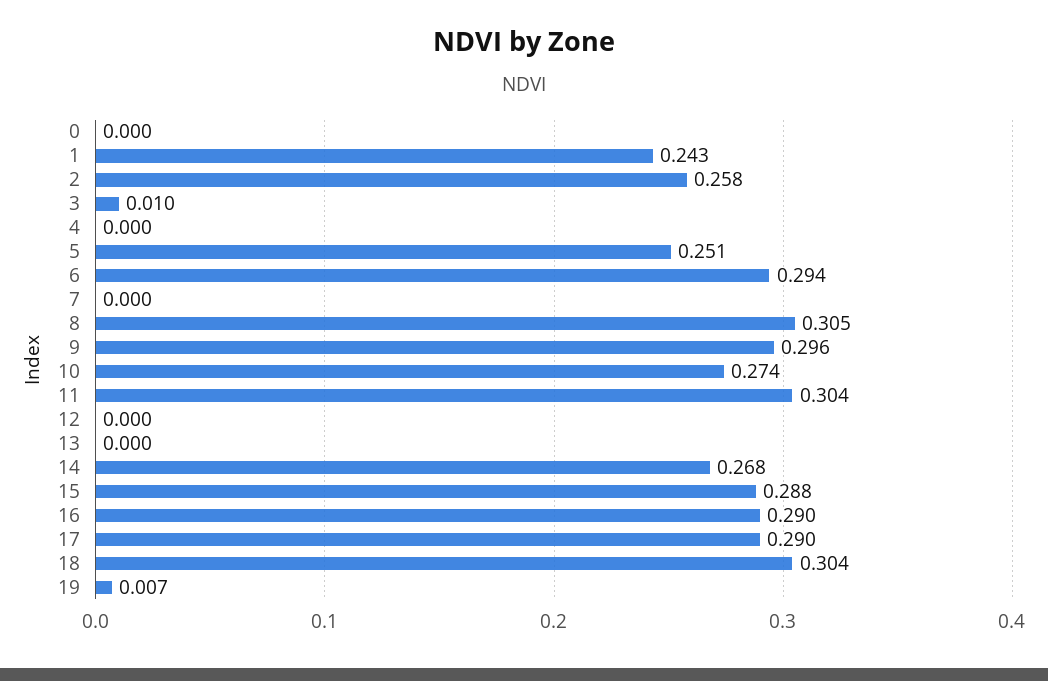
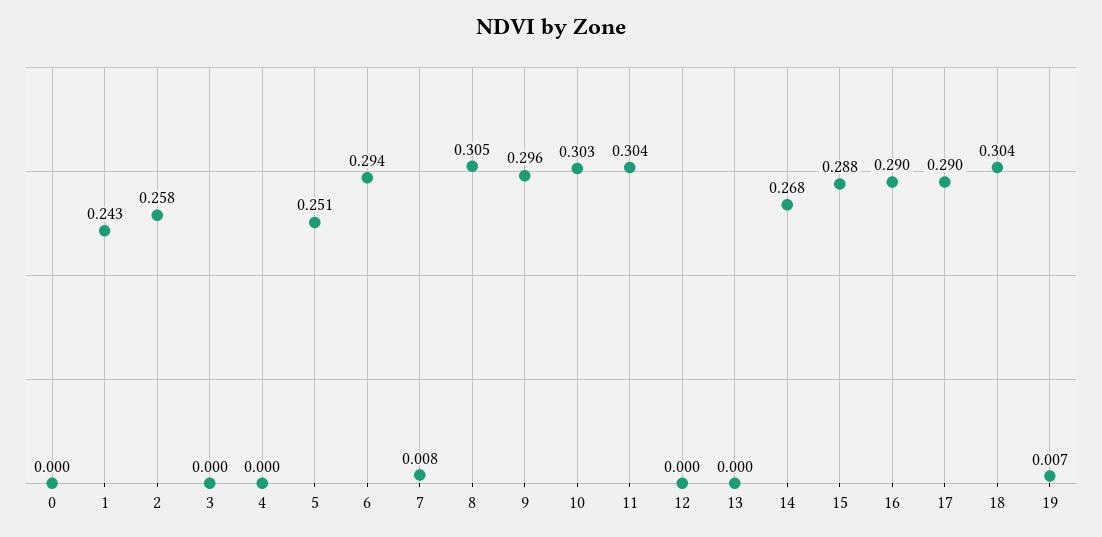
3: 0.01 -> 0
7: 0 -> 0.008
10: 0.274 -> 0.303

